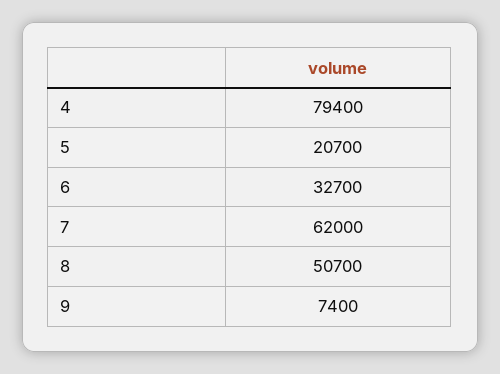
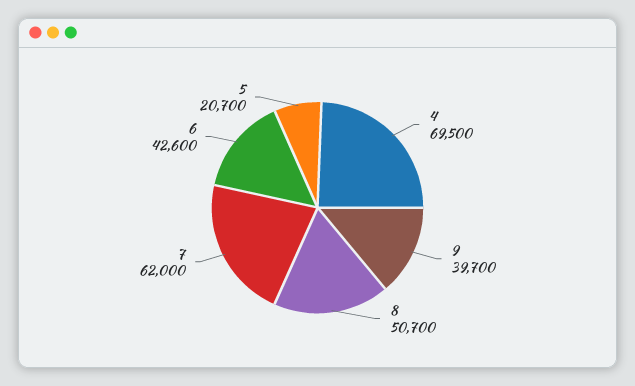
4: 79400 -> 69500
6: 32700 -> 42600
9: 7400 -> 39700

